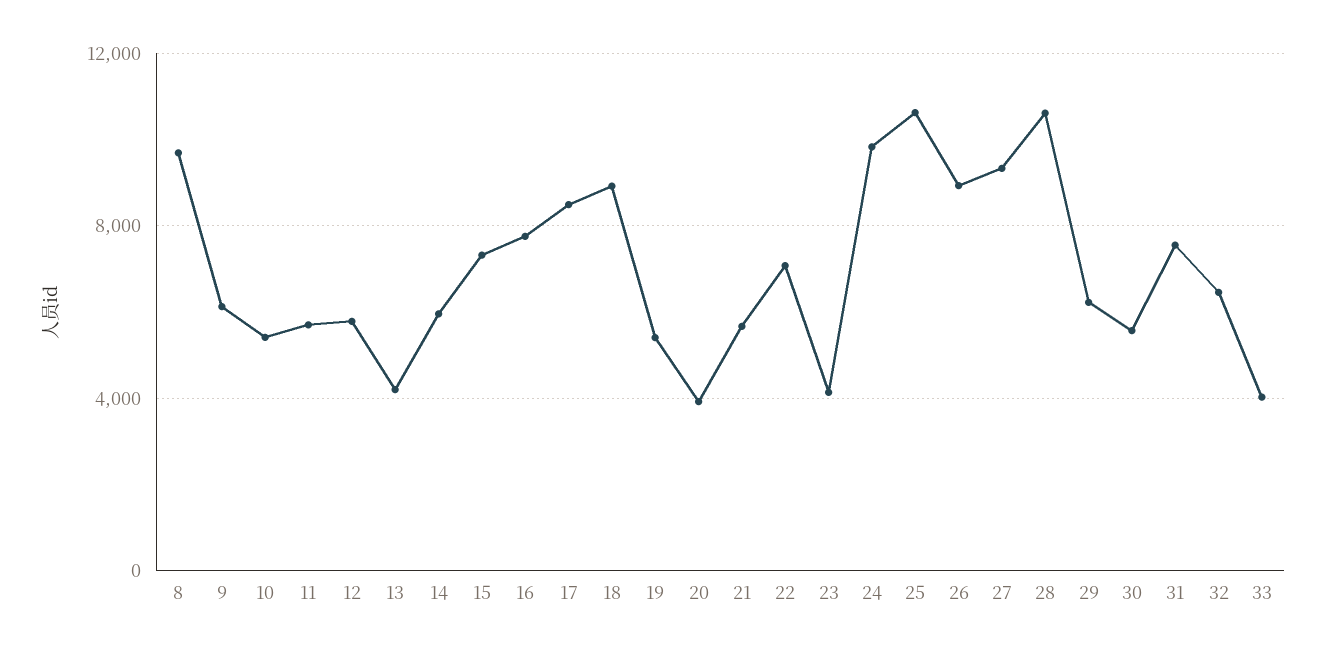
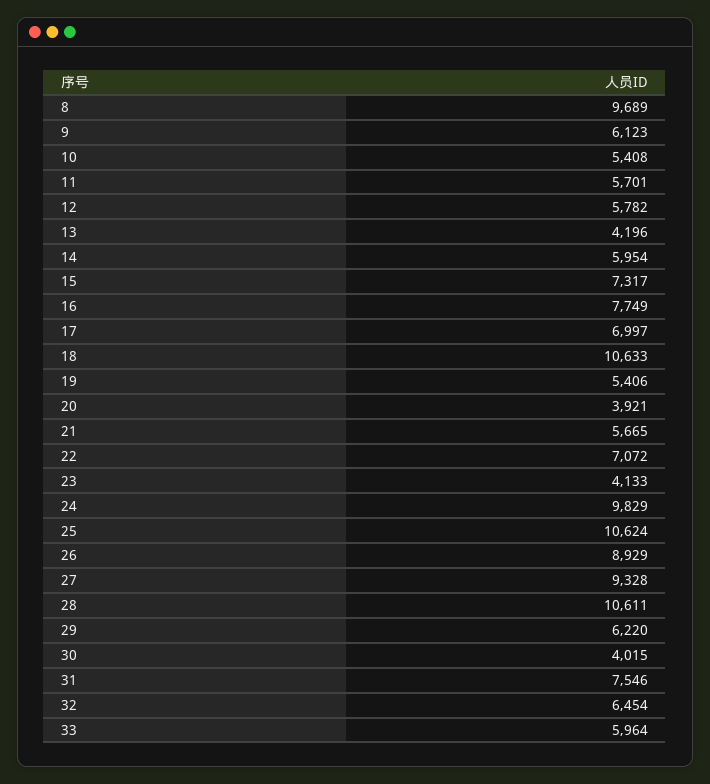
17: 8500 -> 6997
18: 9000 -> 10633
30: 5500 -> 4015
33: 4000 -> 5964

